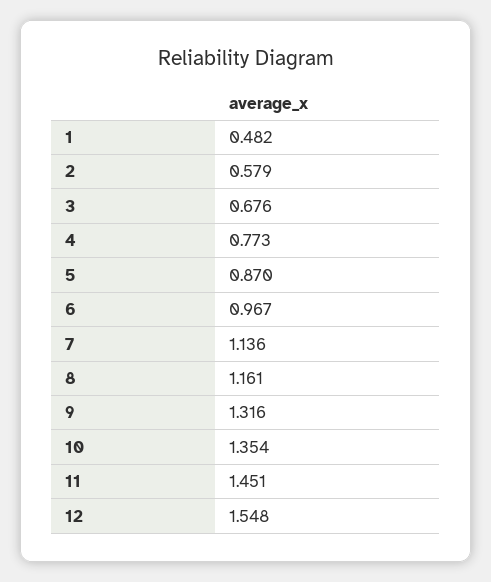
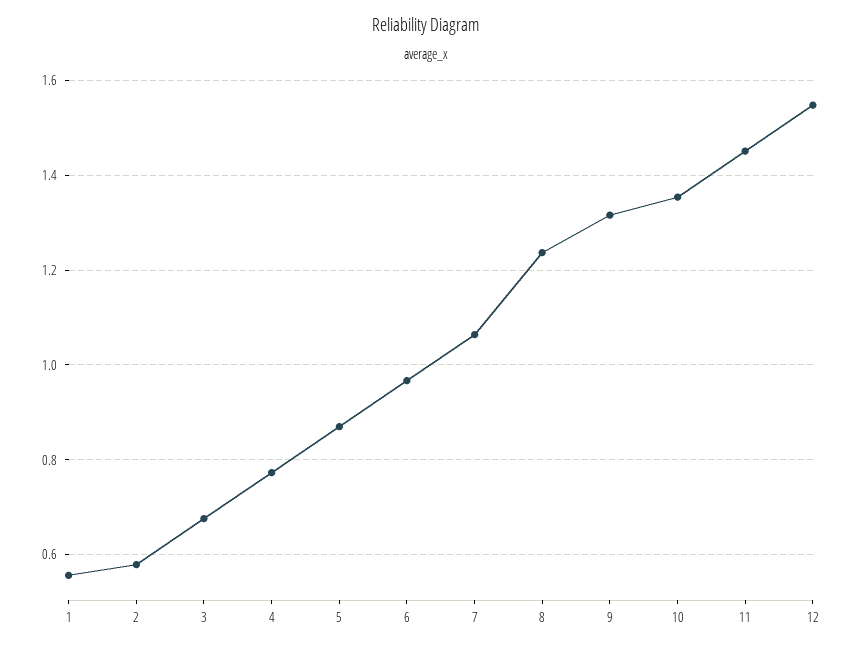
1: 0.482 -> 0.56
7: 1.136 -> 1.06
8: 1.161 -> 1.24

